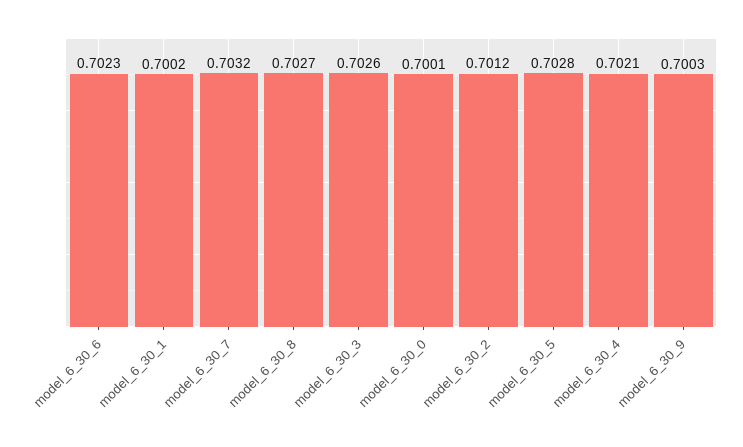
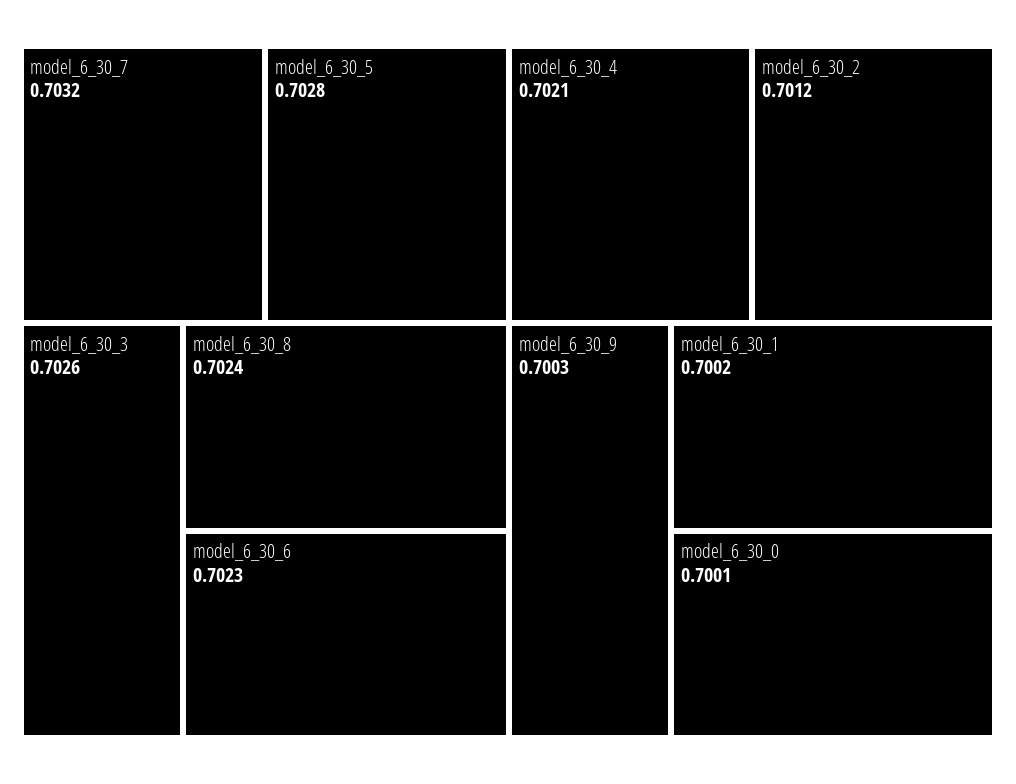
model_6_30_8: 0.7027 -> 0.7024

